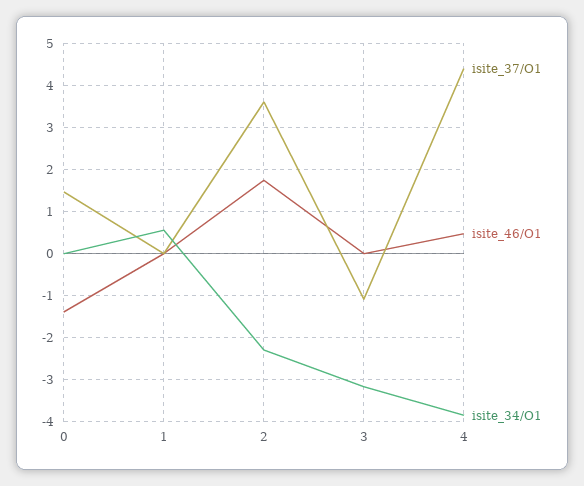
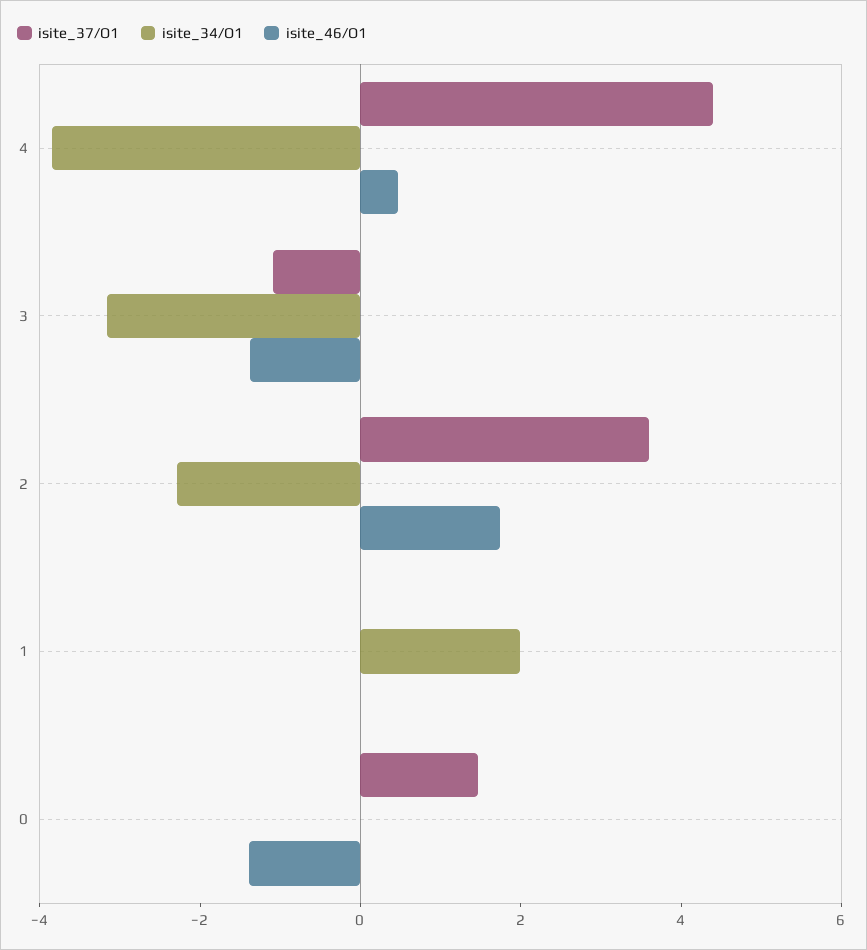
isite_34/O1, 1: 0.6 -> 2
isite_46/O1, 3: 0 -> -1.5

